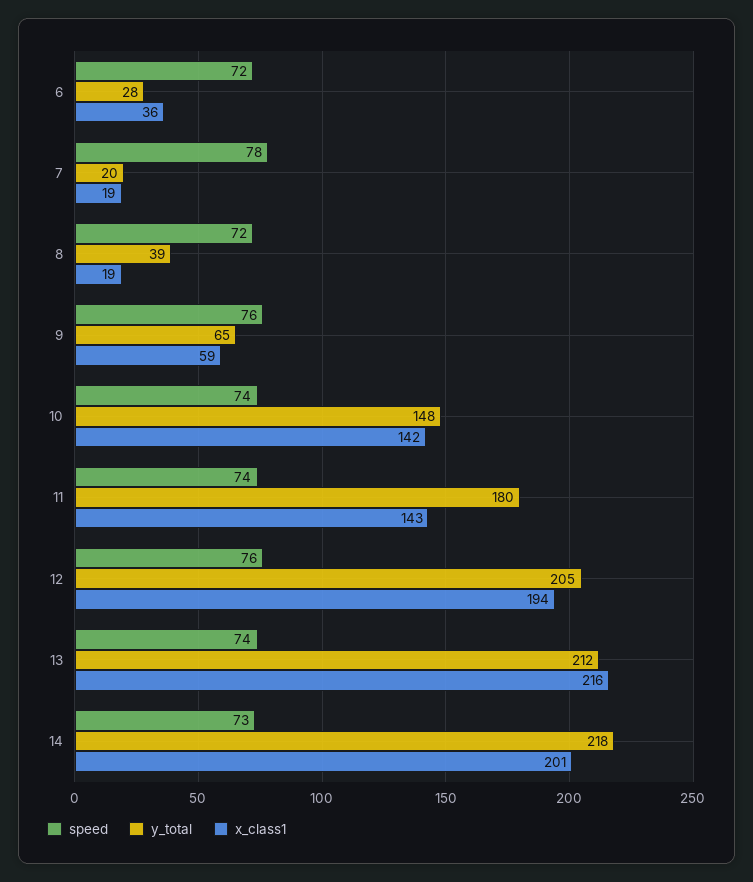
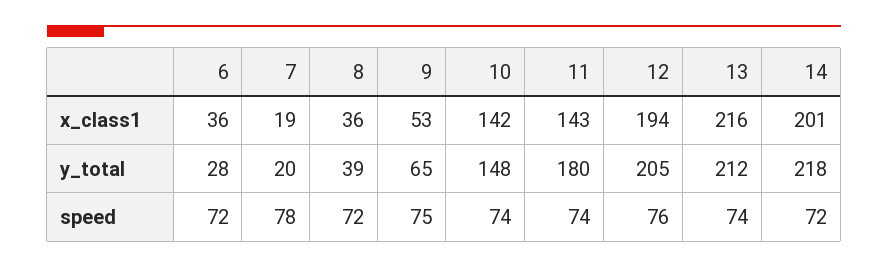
x_class1, 8: 19 -> 36
speed, 9: 76 -> 75
x_class1, 9: 59 -> 53
speed, 14: 73 -> 72

